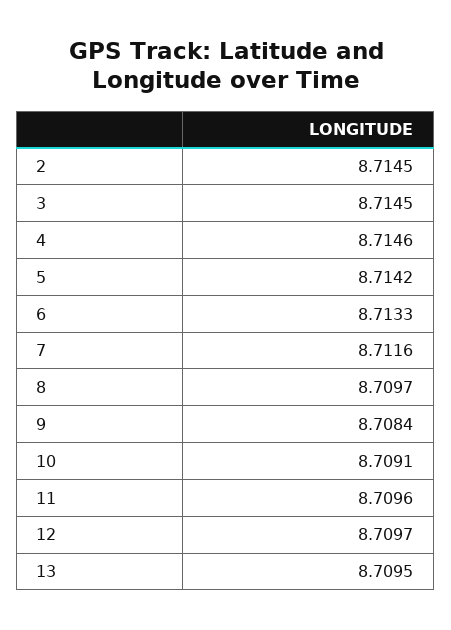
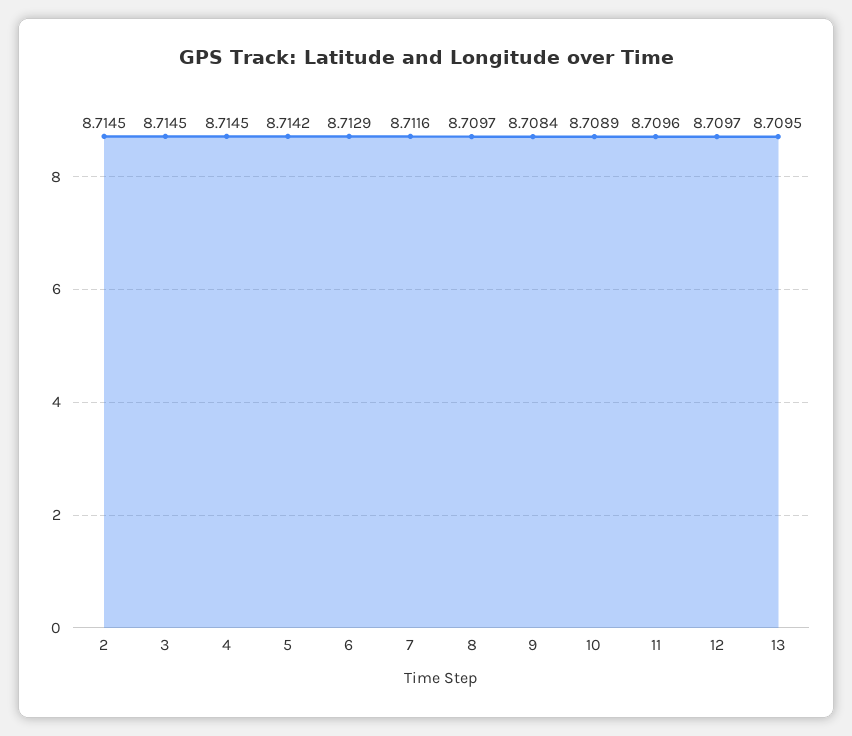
4: 8.7146 -> 8.7145
6: 8.7133 -> 8.7129
10: 8.7091 -> 8.7089

